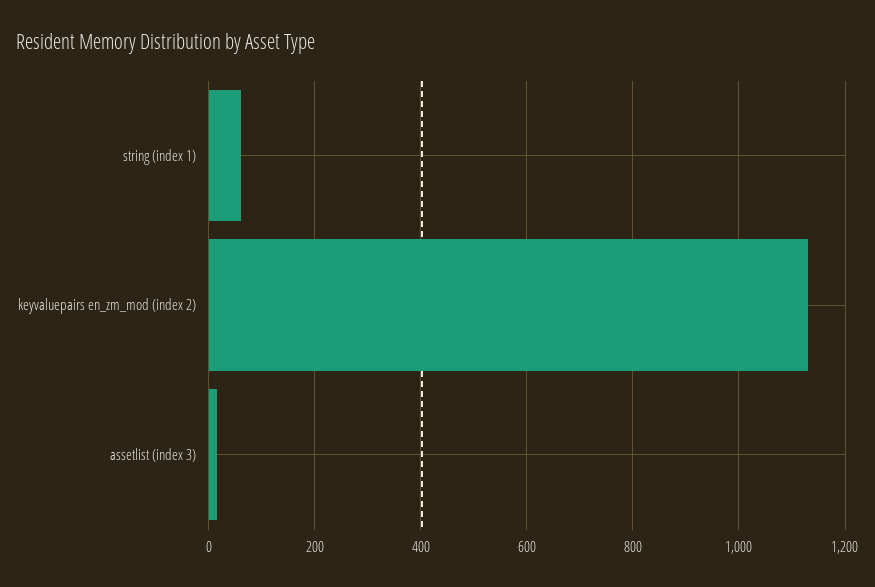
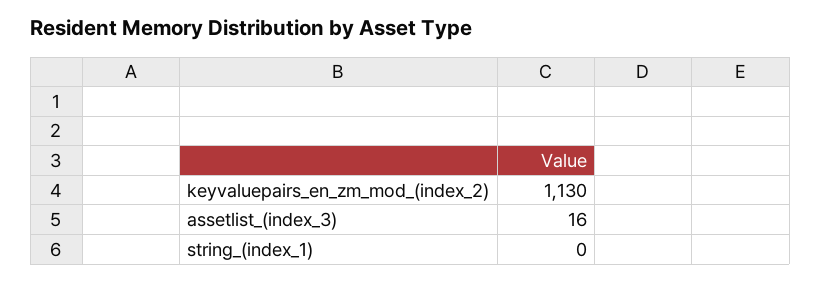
string (index 1): 60 -> 0

